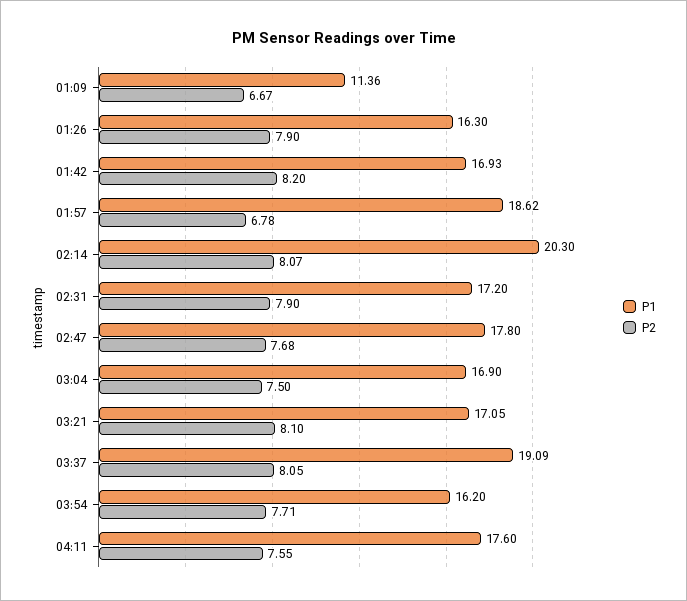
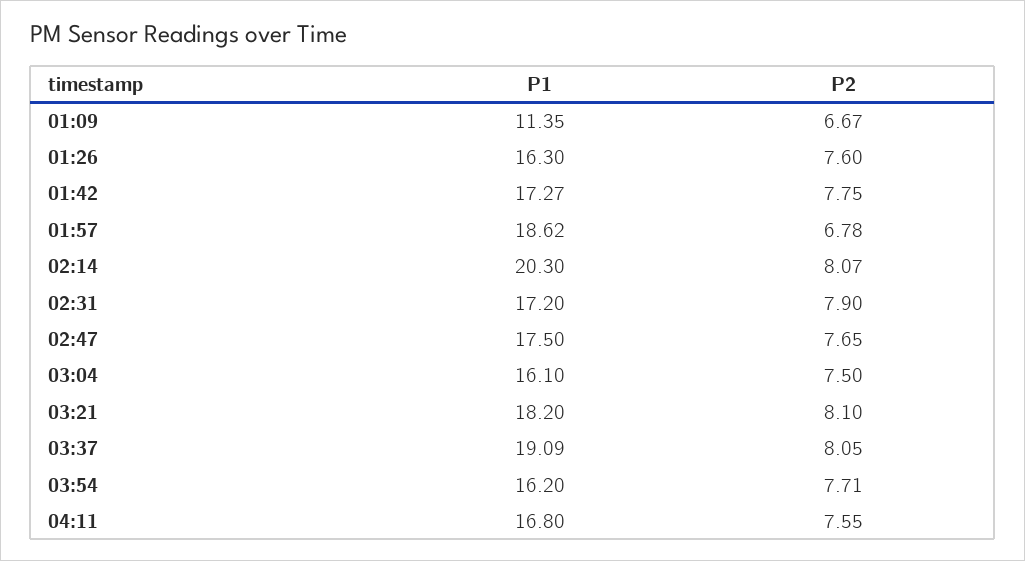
P1, 01:09: 11.36 -> 11.35
P2, 01:26: 7.9 -> 7.6
P1, 01:42: 16.93 -> 17.27
P2, 01:42: 8.2 -> 7.75
P1, 02:47: 17.8 -> 17.5
P2, 02:47: 7.68 -> 7.65
P1, 03:04: 16.9 -> 16.1
P1, 03:21: 17.05 -> 18.2
P1, 04:11: 17.6 -> 16.8

